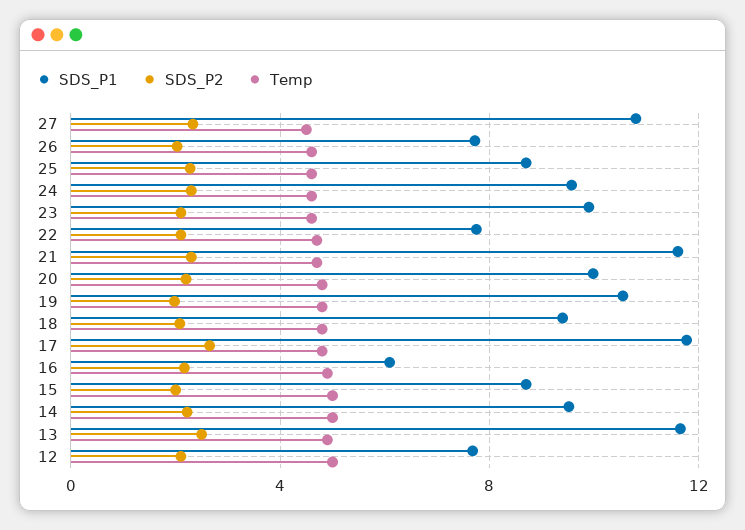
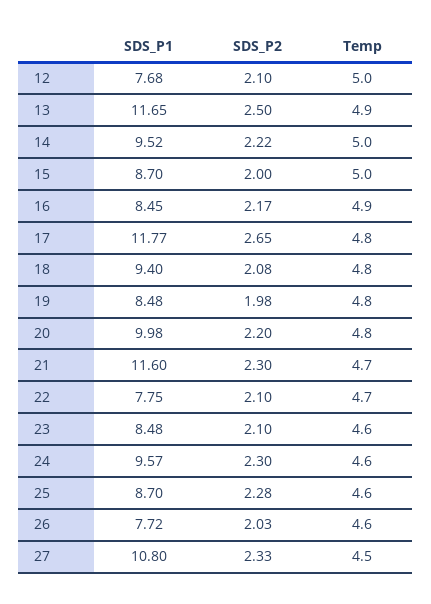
SDS_P1, 23: 10 -> 8.48
SDS_P1, 19: 10.5 -> 8.48
SDS_P1, 16: 6 -> 8.45

